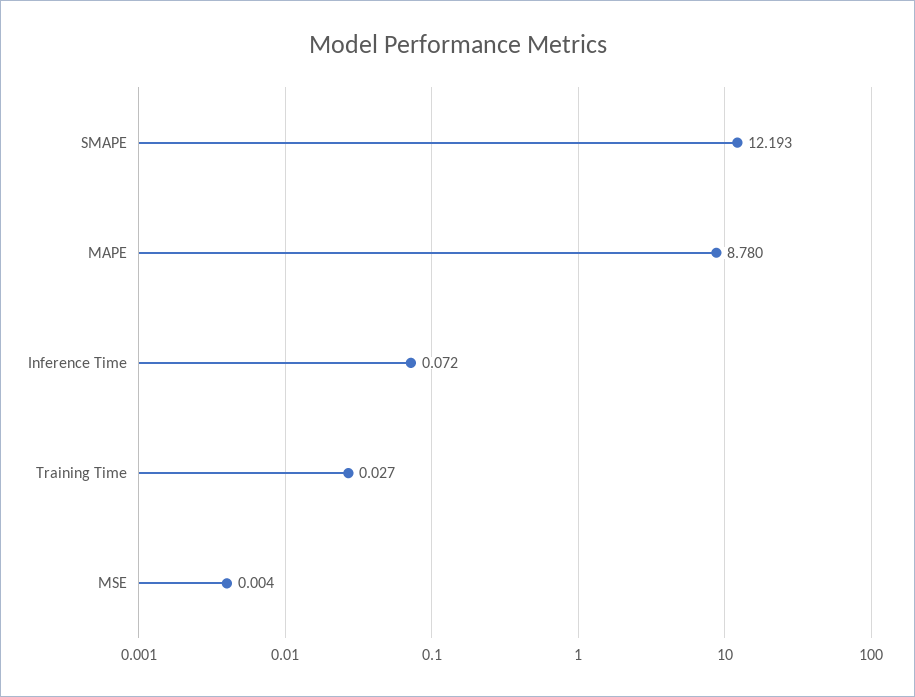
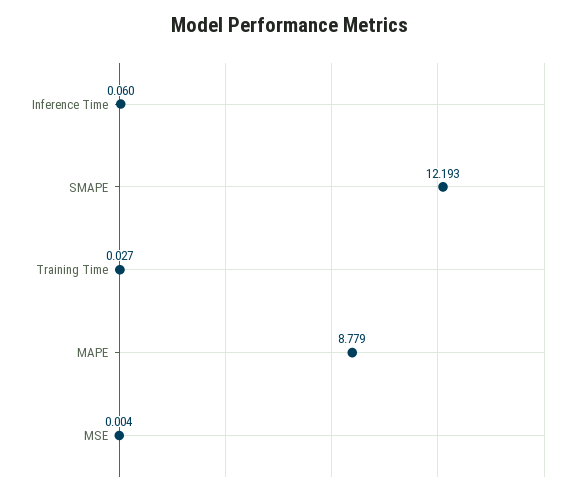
MAPE: 8.78 -> 8.779
Inference Time: 0.072 -> 0.06

